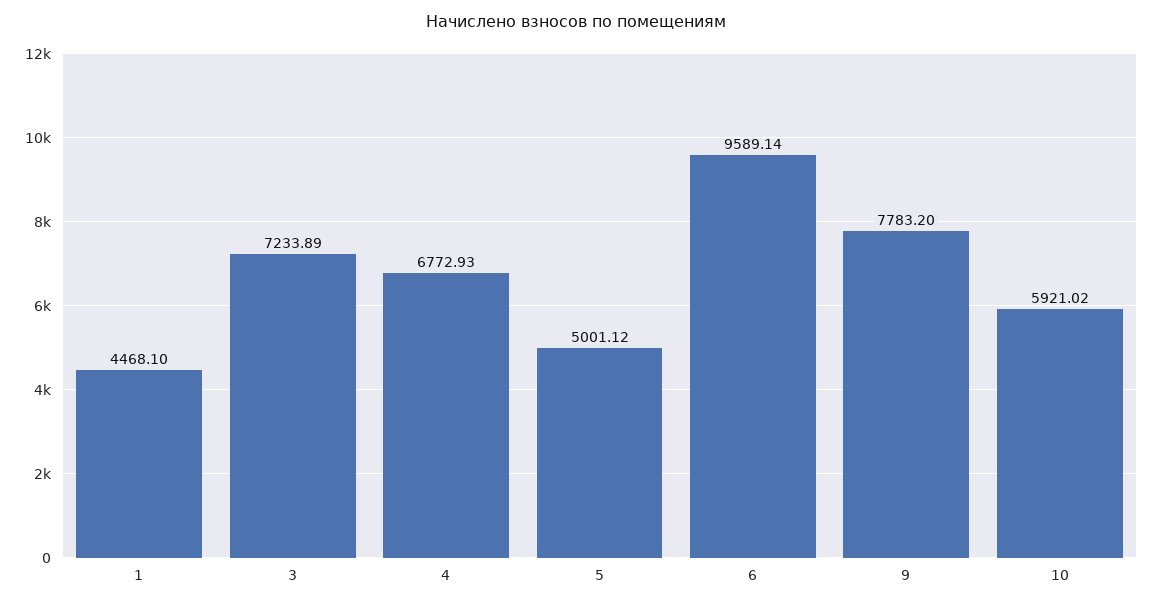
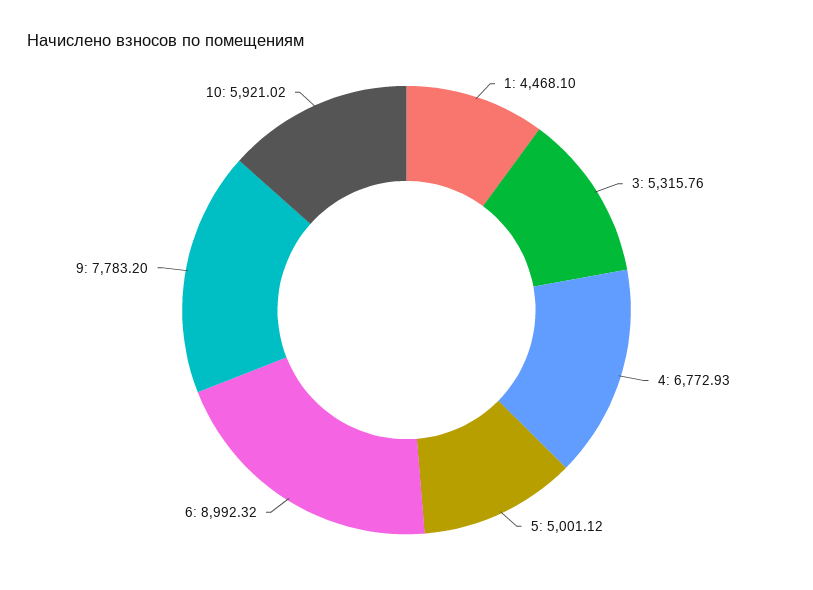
3: 7233.89 -> 5315.76
6: 9589.14 -> 8992.32

